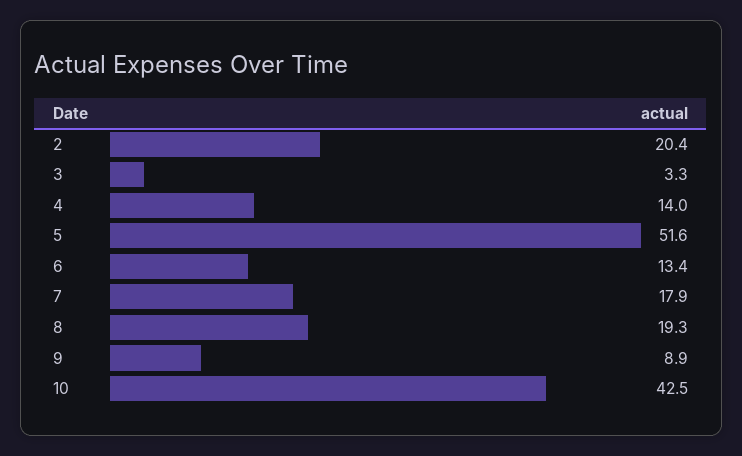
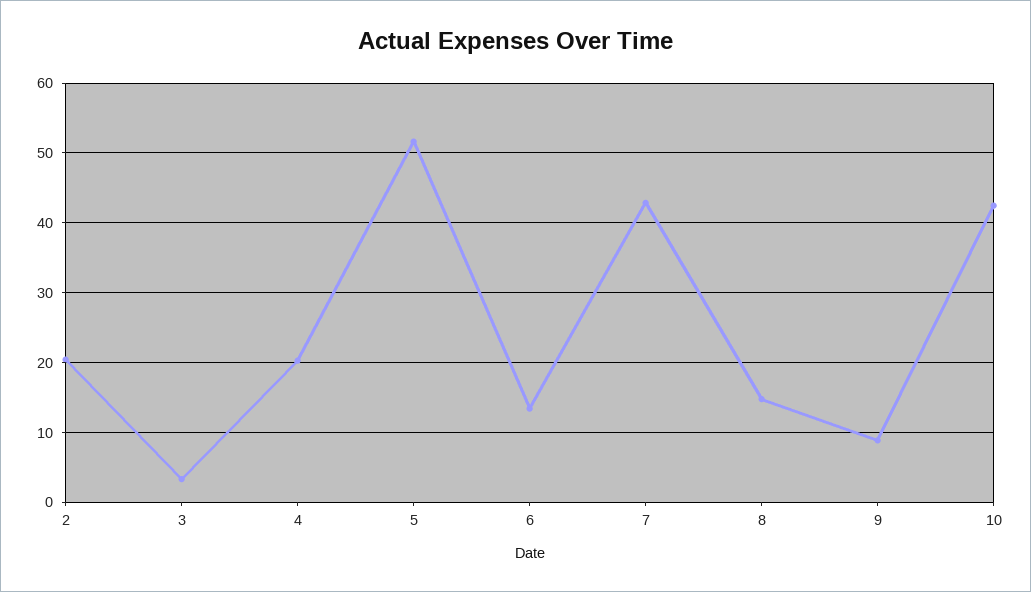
4: 14 -> 20
7: 17.9 -> 43
8: 19.3 -> 15

